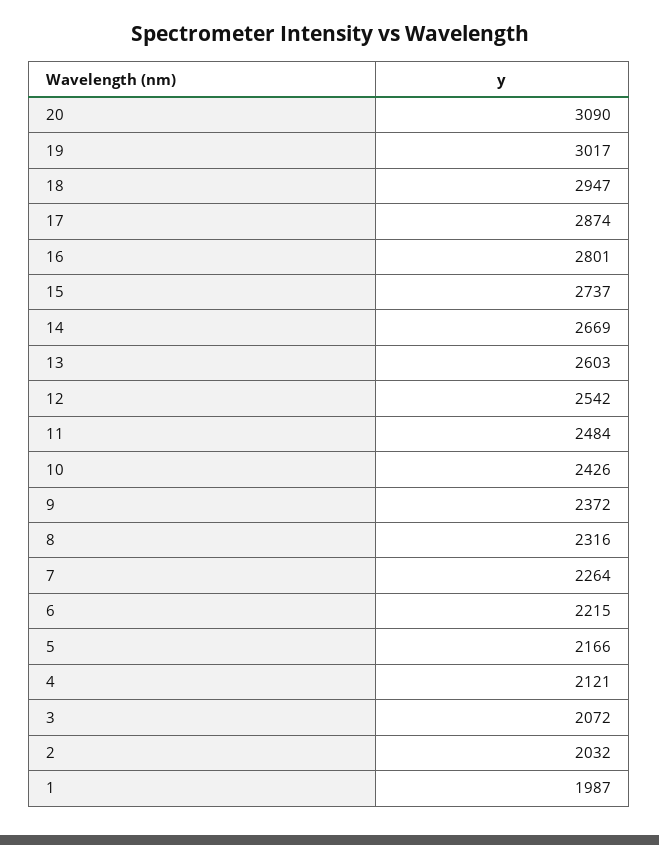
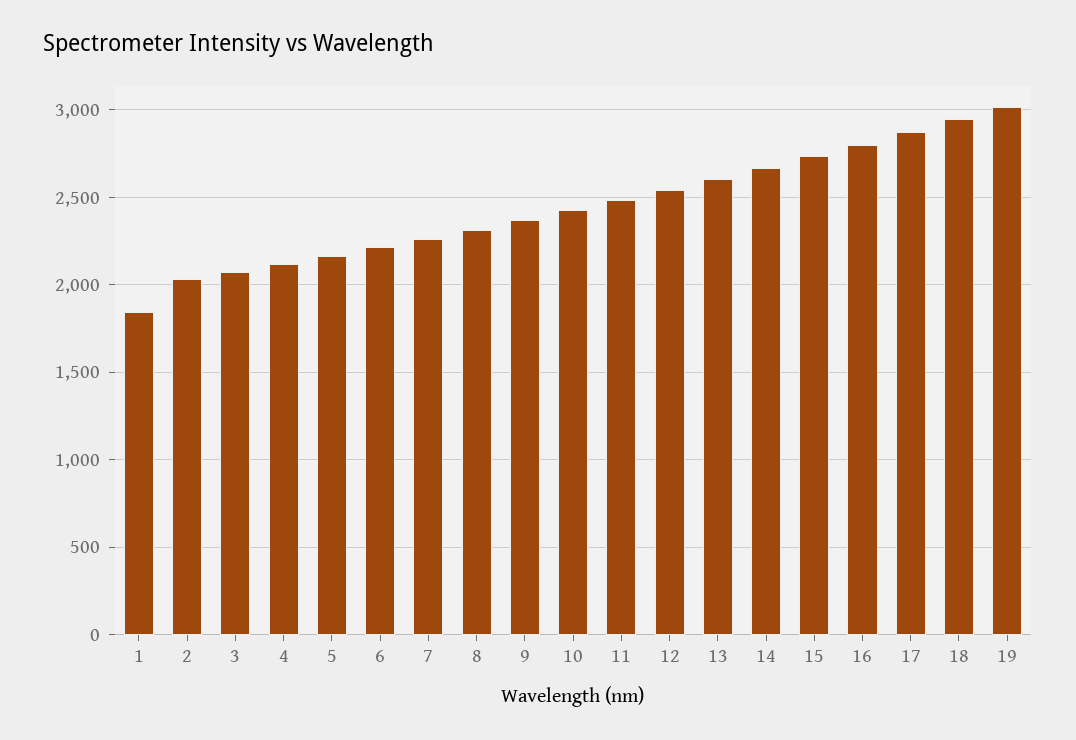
20: 3090 -> none
1: 1987 -> 1850

